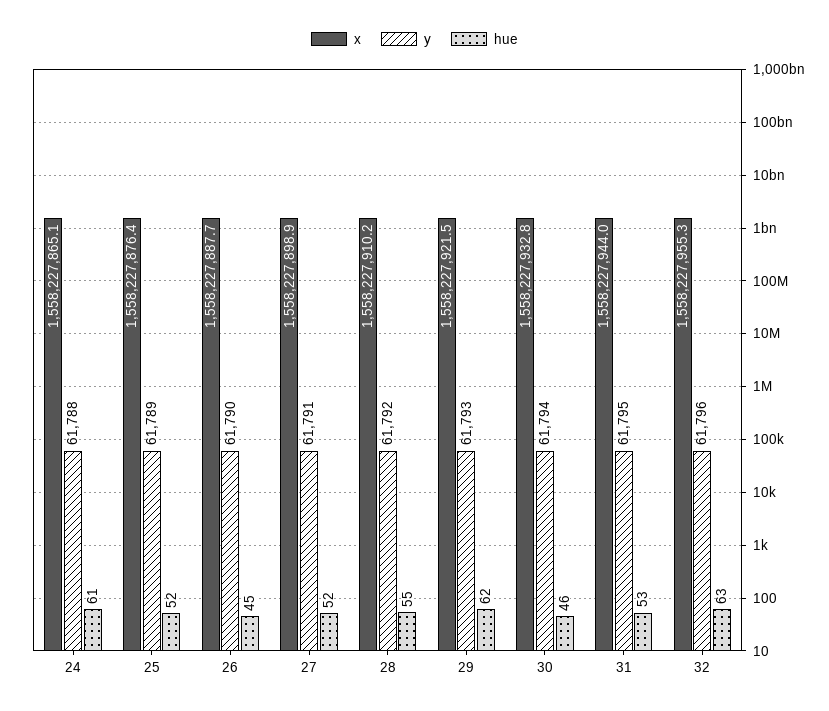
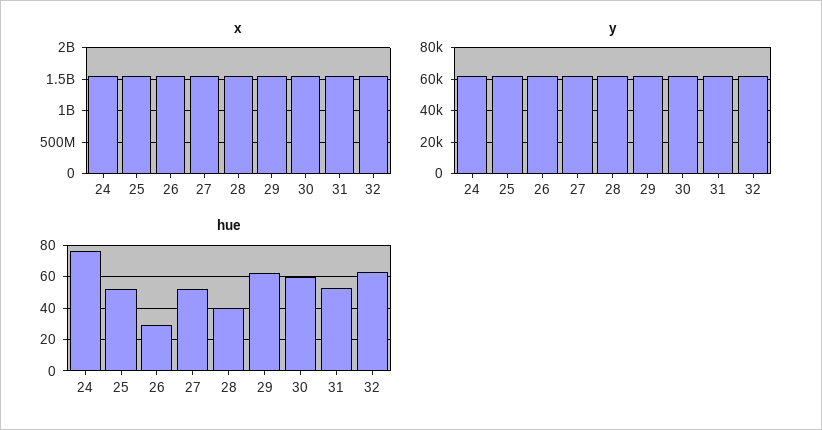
hue, 24: 61 -> 75
hue, 26: 45 -> 30
hue, 28: 55 -> 40
hue, 30: 46 -> 60

